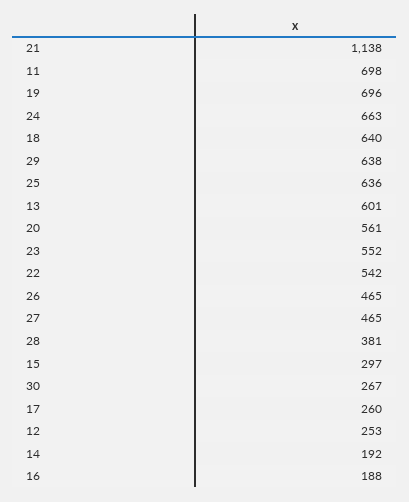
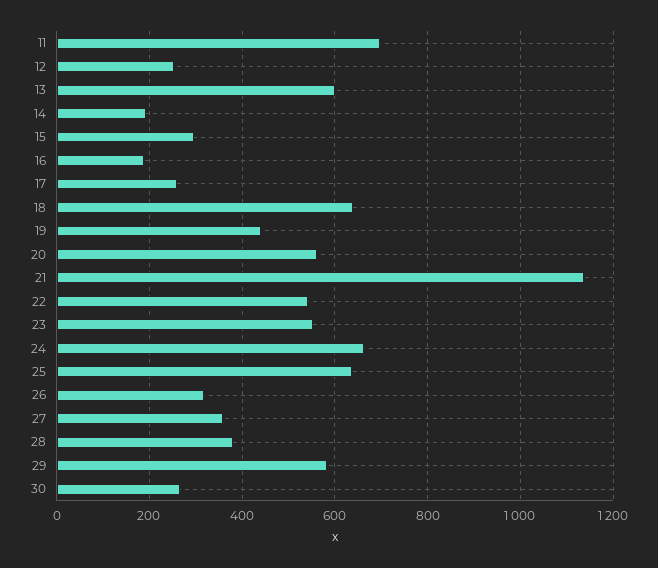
19: 696 -> 440
29: 638 -> 580
26: 465 -> 320
27: 465 -> 360

